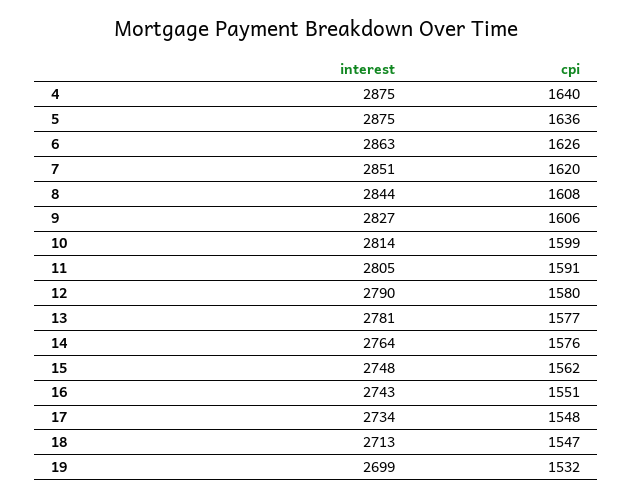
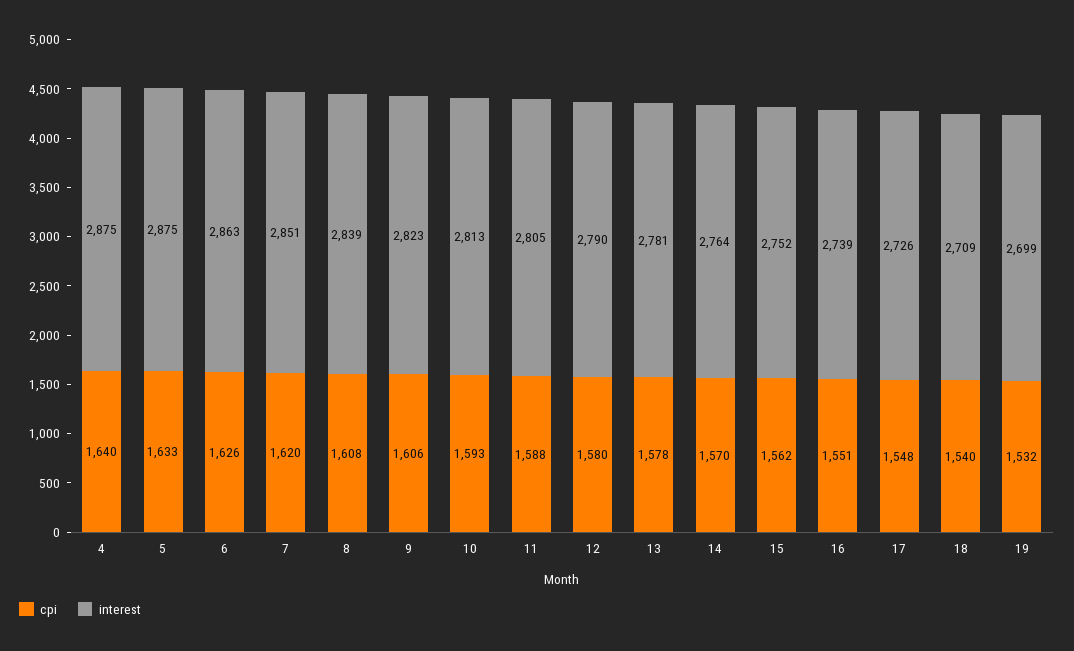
cpi, 5: 1636 -> 1633
interest, 8: 2844 -> 2839
interest, 9: 2827 -> 2823
interest, 10: 2814 -> 2813
cpi, 10: 1599 -> 1593
cpi, 11: 1591 -> 1588
cpi, 13: 1577 -> 1578
cpi, 14: 1576 -> 1570
interest, 15: 2748 -> 2752
interest, 16: 2743 -> 2739
interest, 17: 2734 -> 2726
interest, 18: 2713 -> 2709
cpi, 18: 1547 -> 1540

